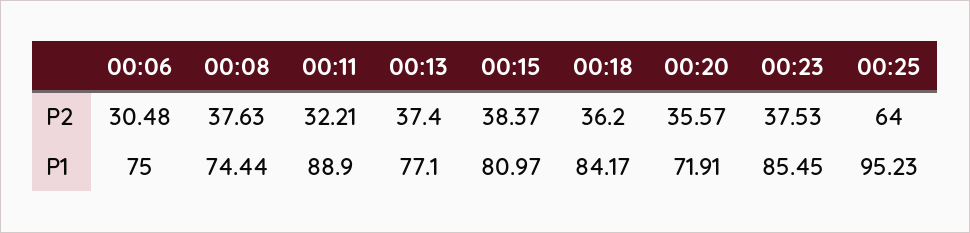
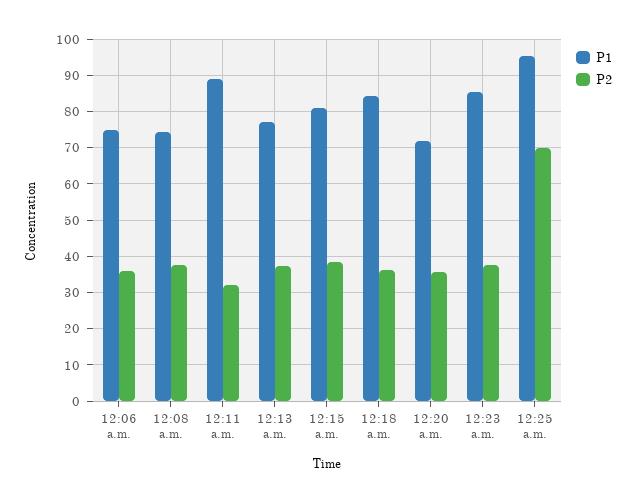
P2, 00:06: 30.48 -> 36
P2, 00:25: 64 -> 70

